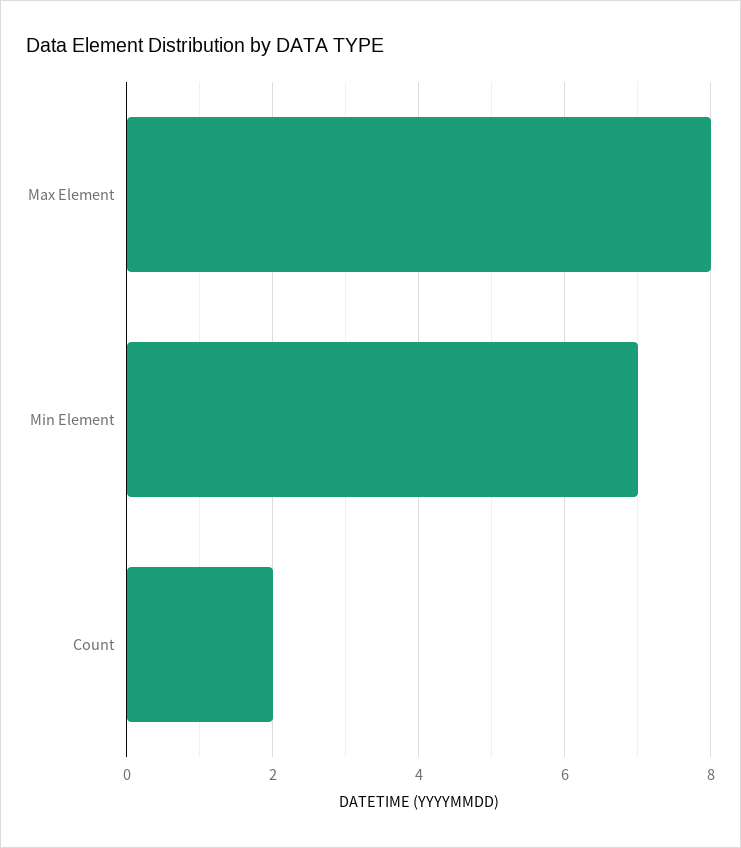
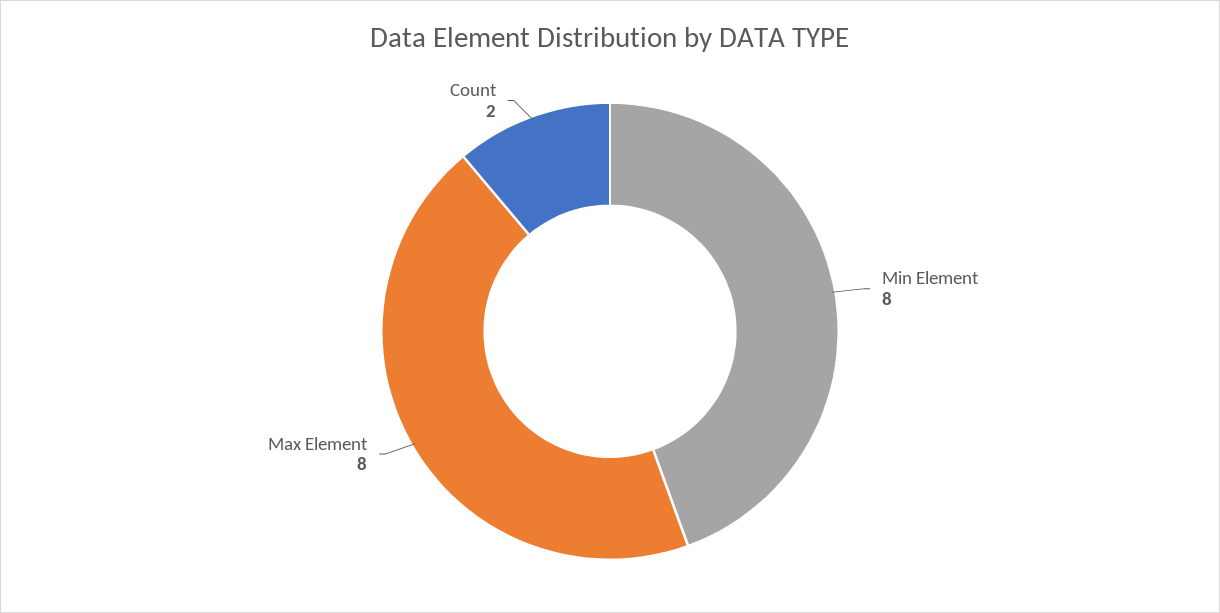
Min Element: 7 -> 8

